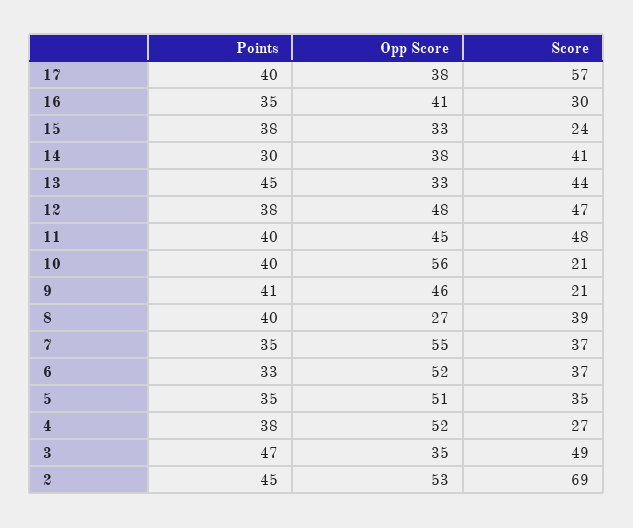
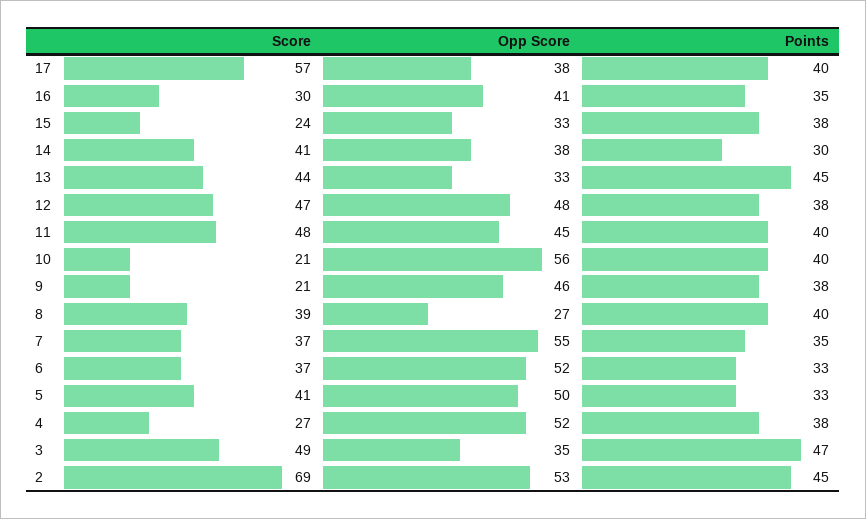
Points, 9: 41 -> 38
Points, 5: 35 -> 33
Opp Score, 5: 51 -> 50
Score, 5: 35 -> 41

